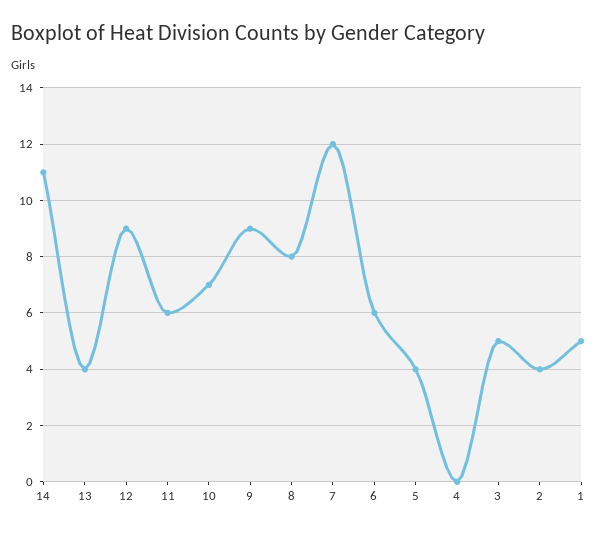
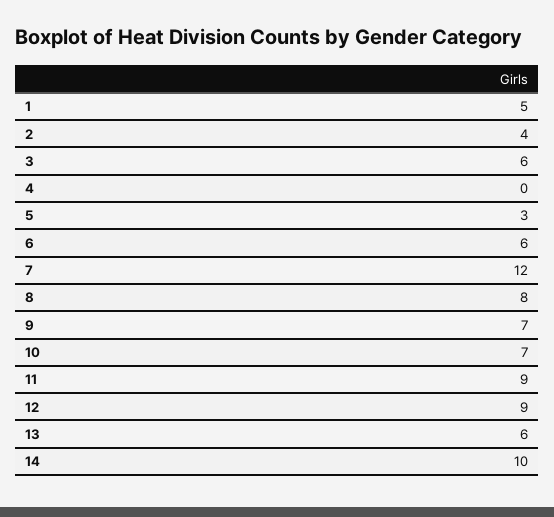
14: 11 -> 10
13: 4 -> 6
11: 6 -> 9
9: 9 -> 7
5: 4 -> 3
3: 5 -> 6

